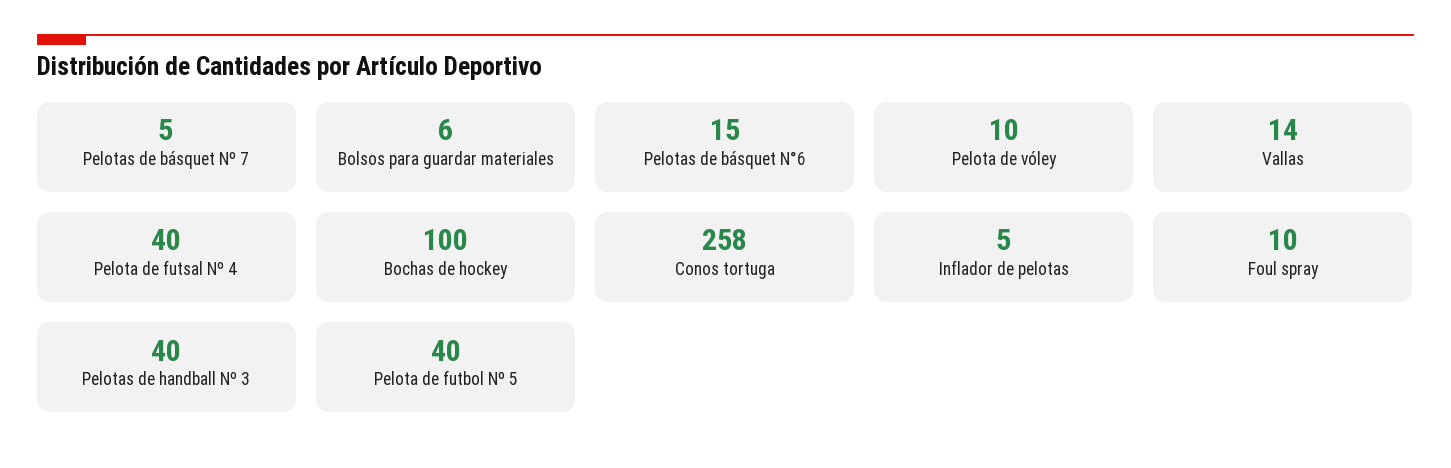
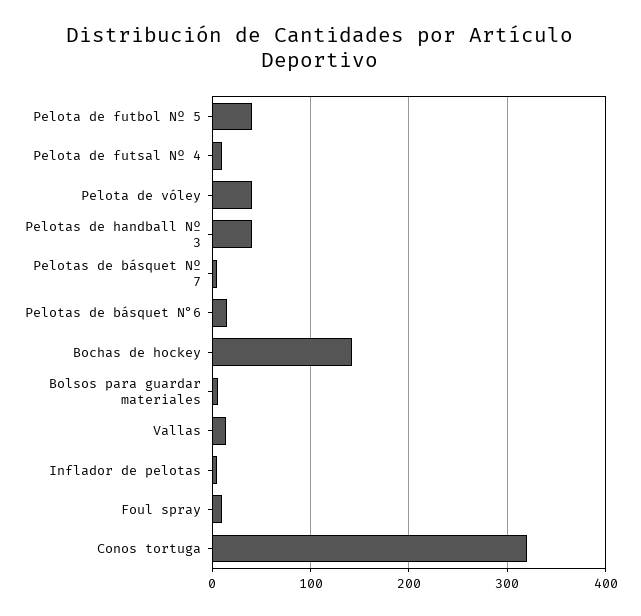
Pelota de vóley: 10 -> 40
Pelota de futsal Nº 4: 40 -> 10
Bochas de hockey: 100 -> 140
Conos tortuga: 258 -> 320

